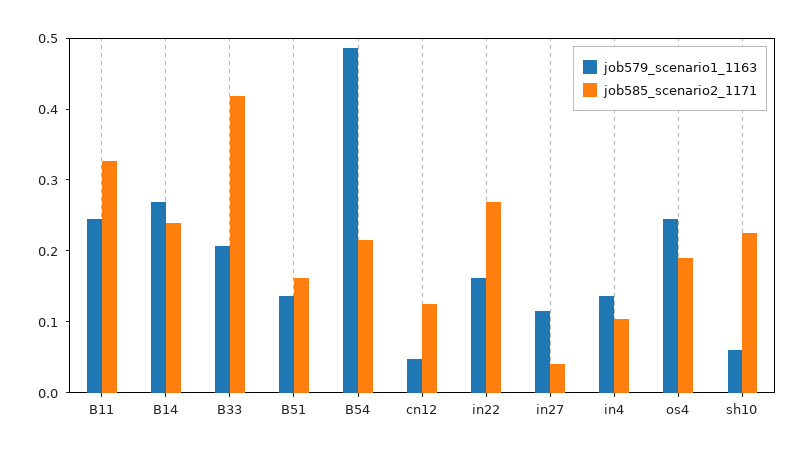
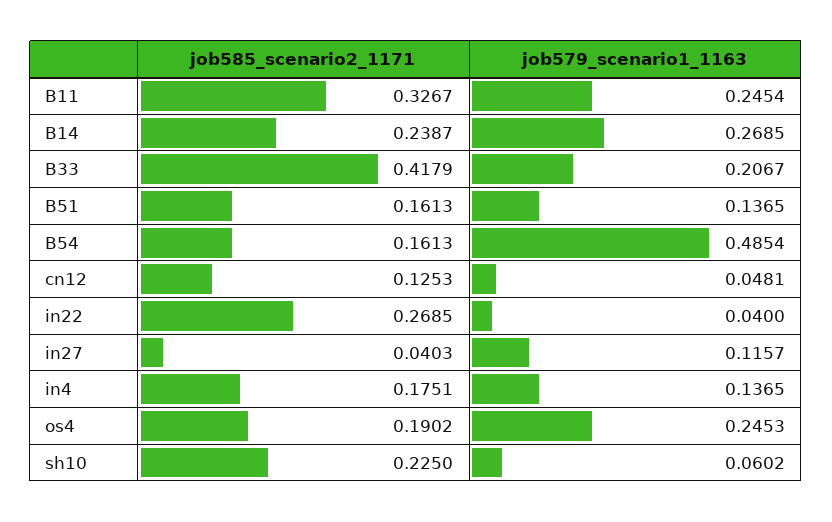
job585_scenario2_1171, B54: 0.22 -> 0.1613
job579_scenario1_1163, in22: 0.16 -> 0.04
job585_scenario2_1171, in4: 0.1 -> 0.1751

